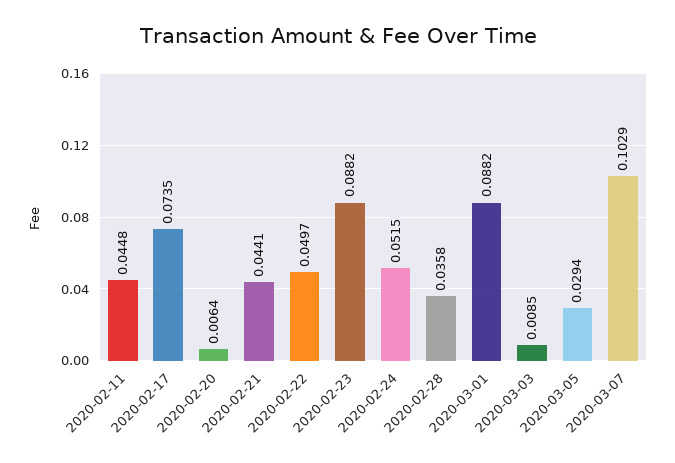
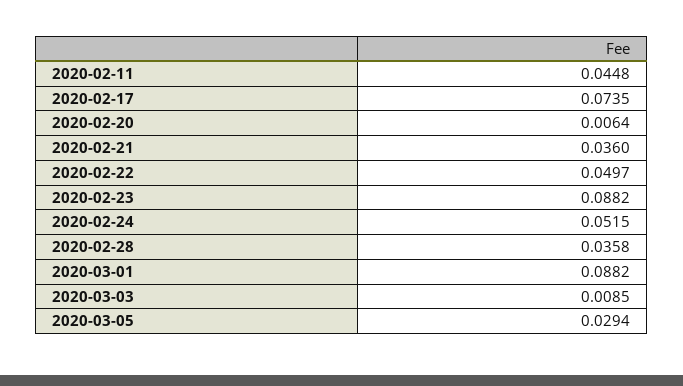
2020-02-21: 0.0441 -> 0.036
2020-03-07: 0.1029 -> none

